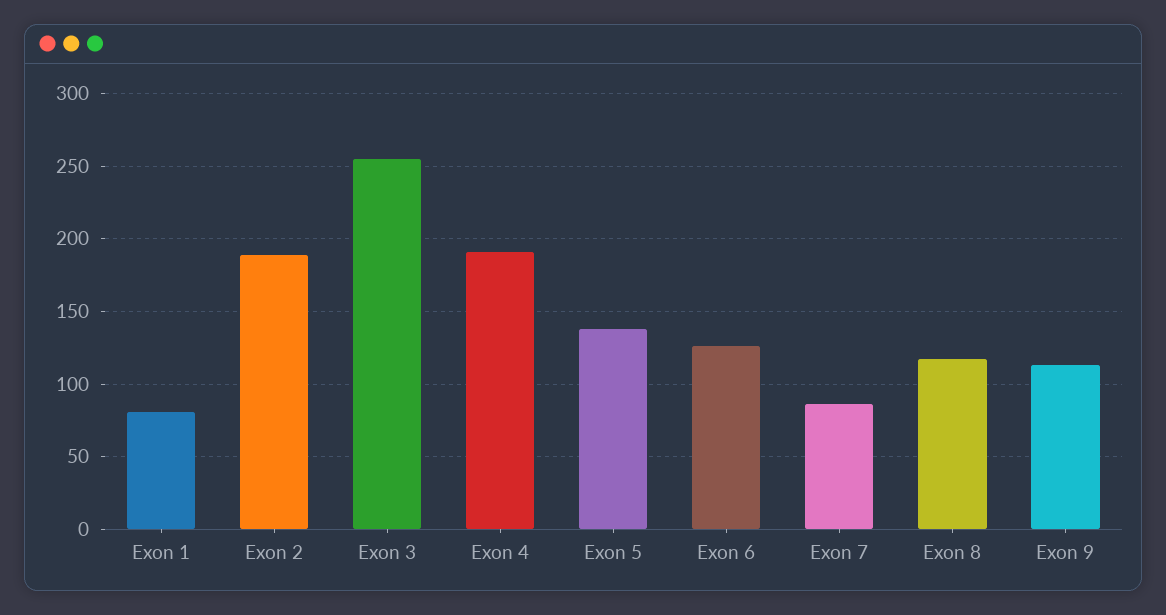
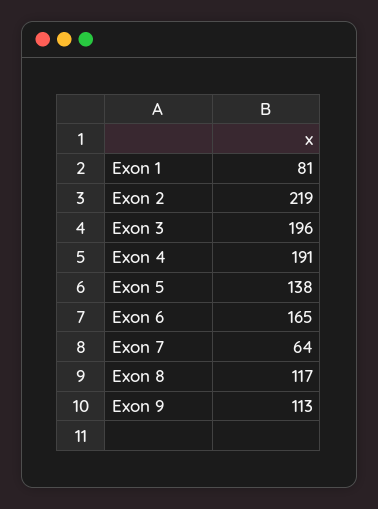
Exon 2: 190 -> 219
Exon 3: 255 -> 196
Exon 6: 125 -> 165
Exon 7: 85 -> 64

